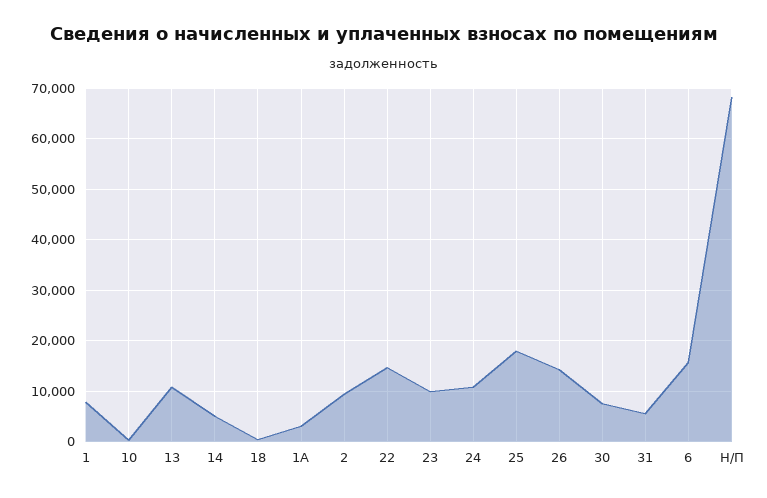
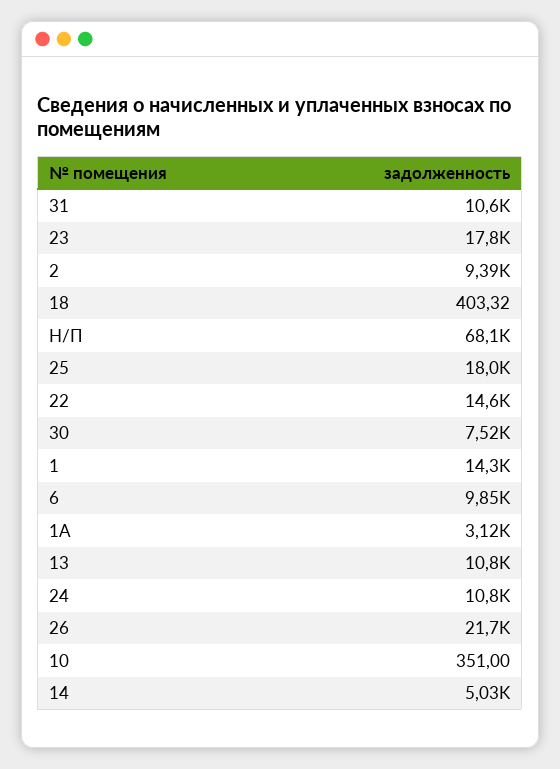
1: 8000 -> 14300
23: 10000 -> 17800
26: 14000 -> 21700
31: 6000 -> 10600
6: 16000 -> 9850

